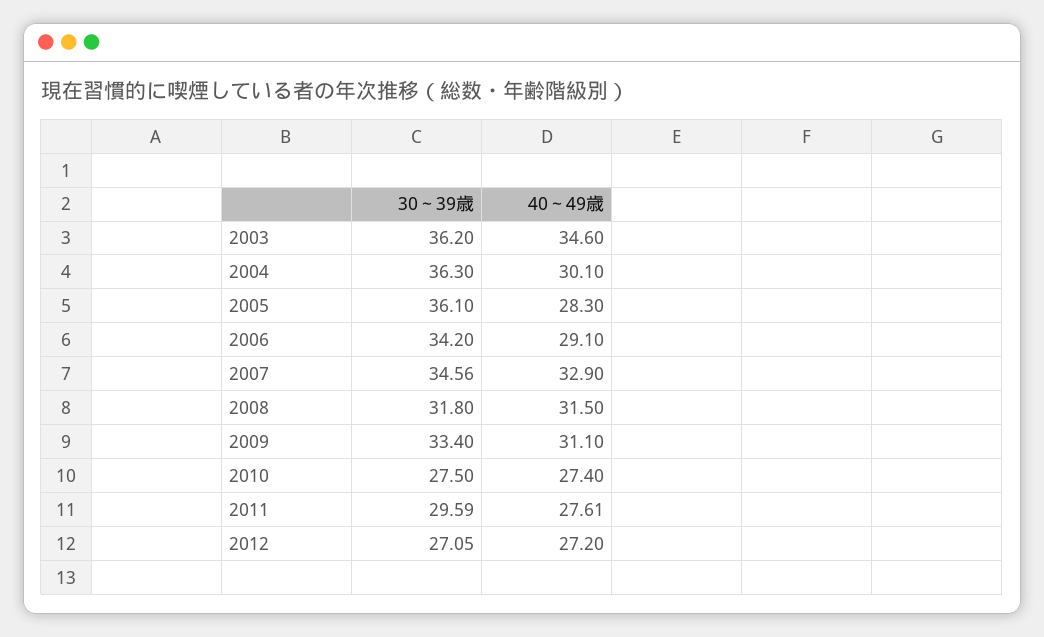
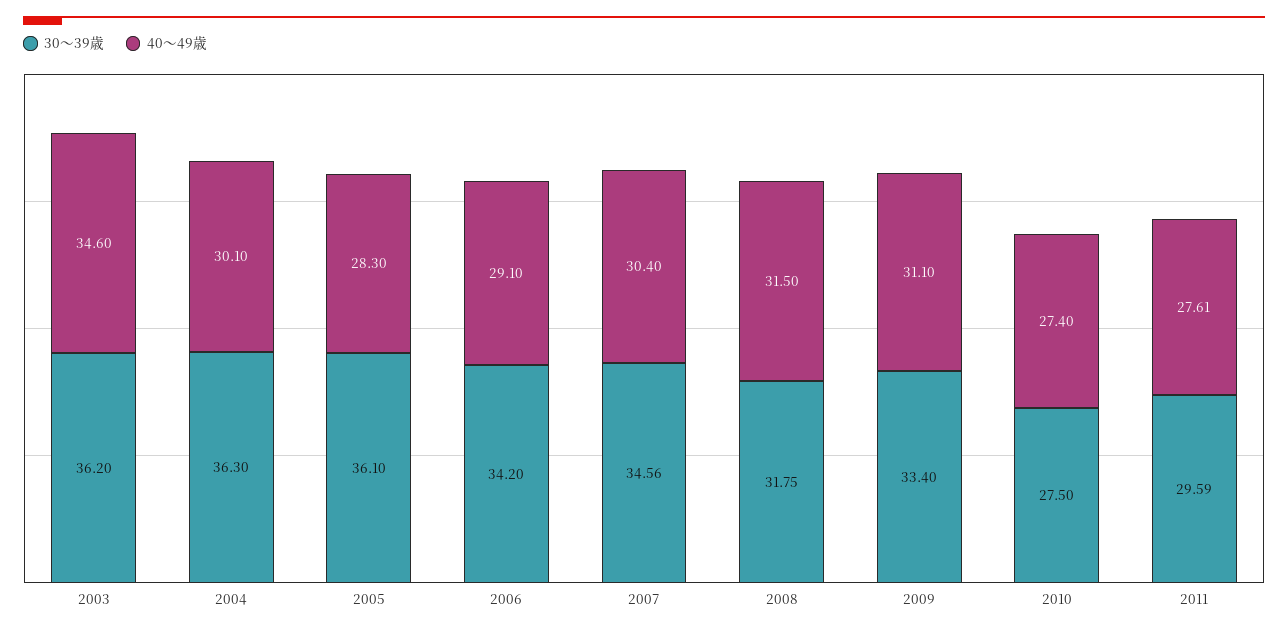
40～49歳, 2007: 32.9 -> 30.4
30～39歳, 2008: 31.8 -> 31.75
30～39歳, 2012: 27.05 -> none
40～49歳, 2012: 27.2 -> none

